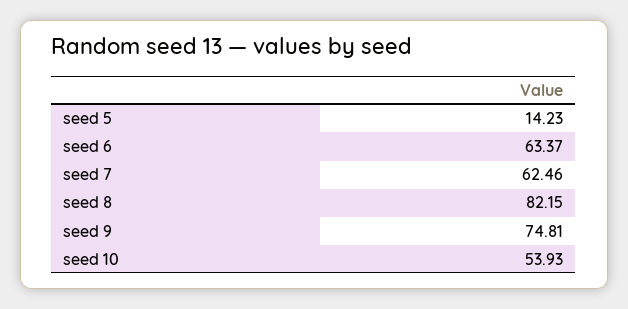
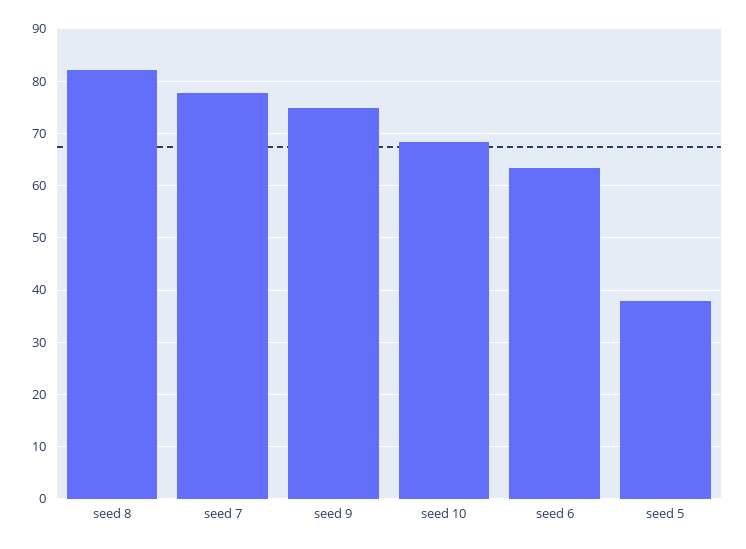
seed 5: 14.23 -> 38
seed 7: 62.46 -> 78
seed 10: 53.93 -> 68

